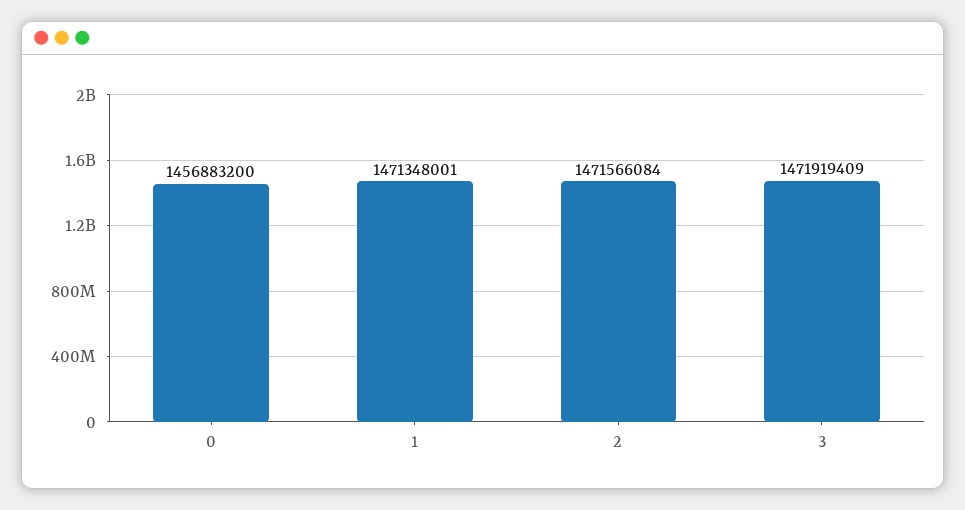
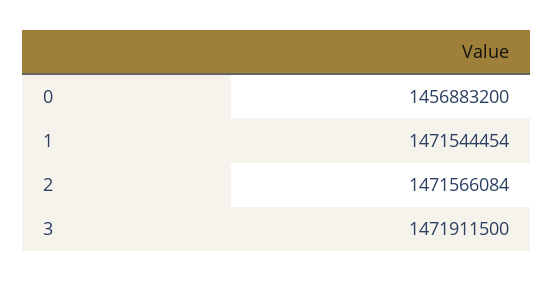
1: 1471348001 -> 1471544454
3: 1471919409 -> 1471911500

